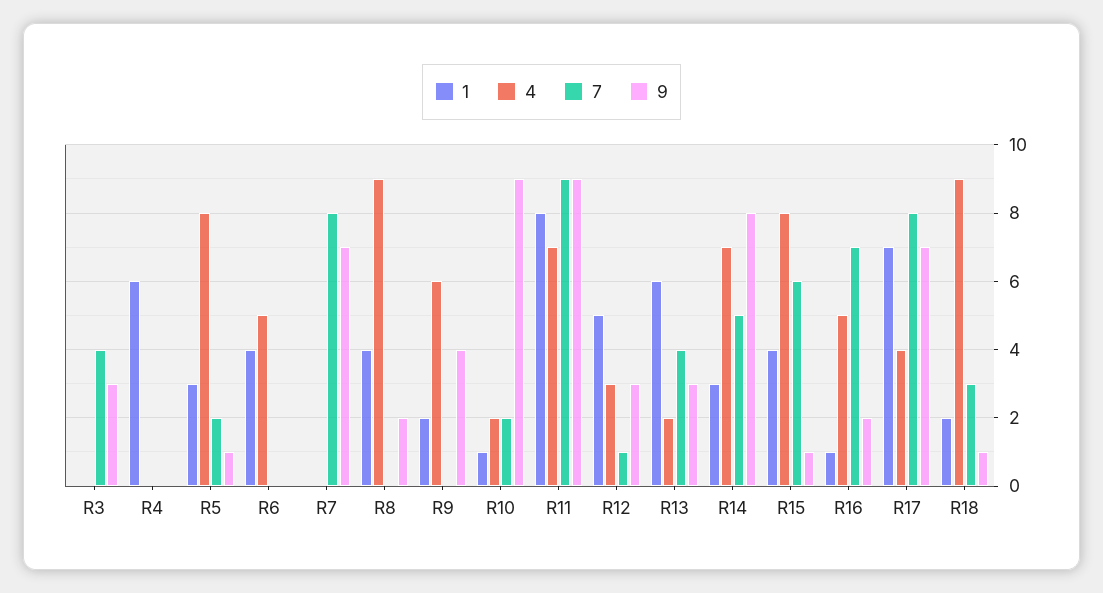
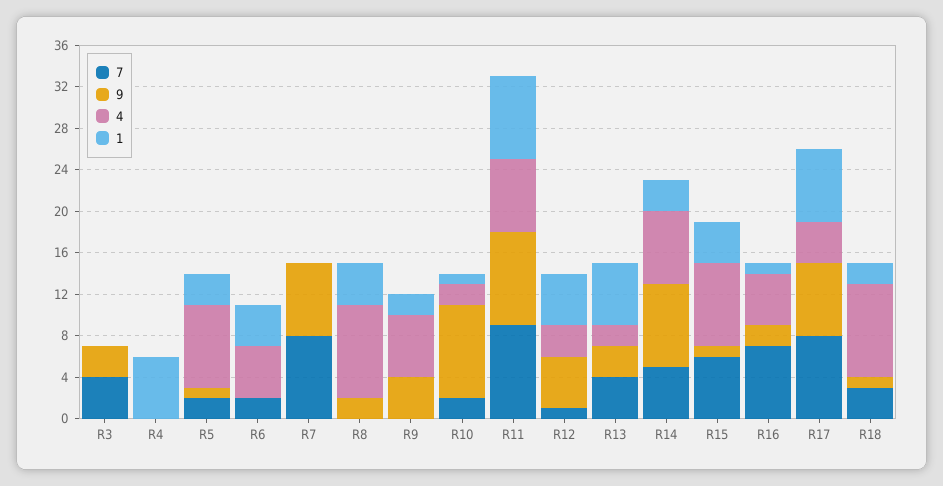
7, R6: 0 -> 2
9, R12: 3 -> 5

